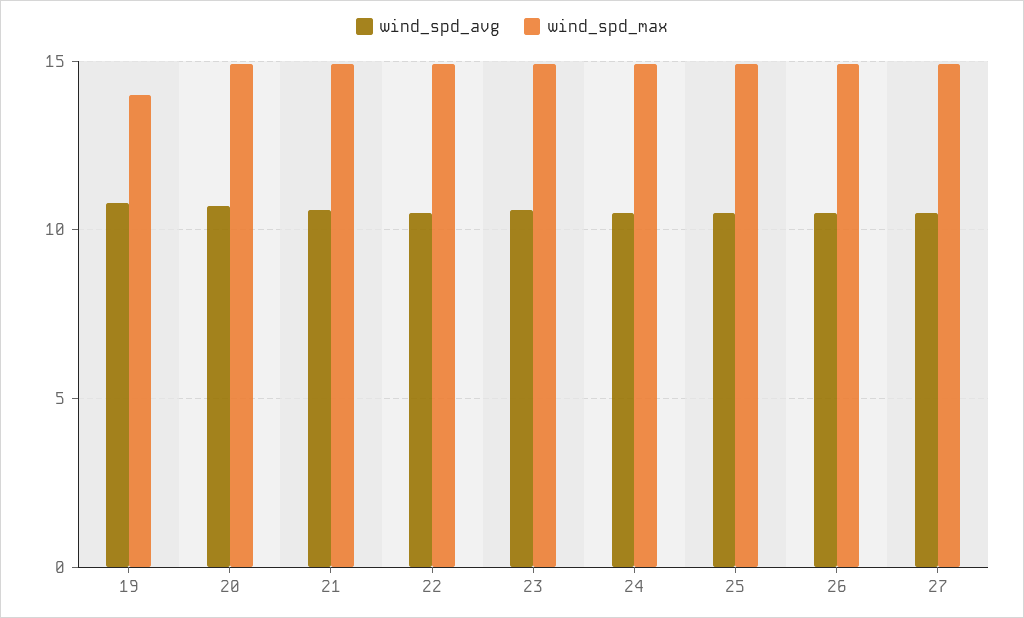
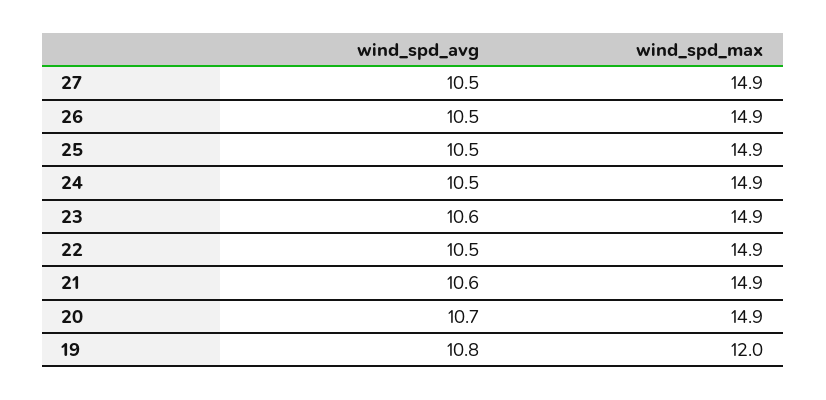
wind_spd_max, 19: 14 -> 12

